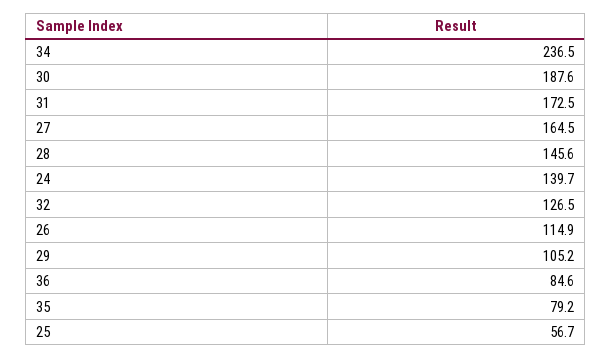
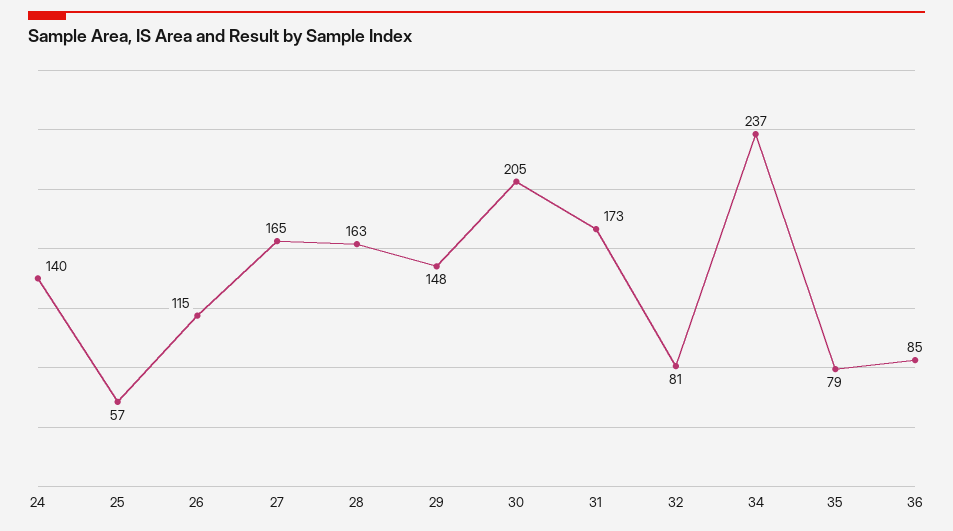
30: 187.6 -> 205
28: 145.6 -> 163
32: 126.5 -> 81
29: 105.2 -> 148

